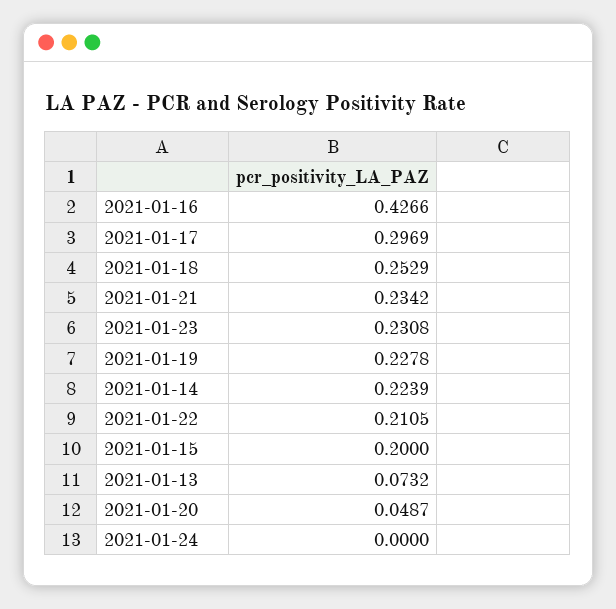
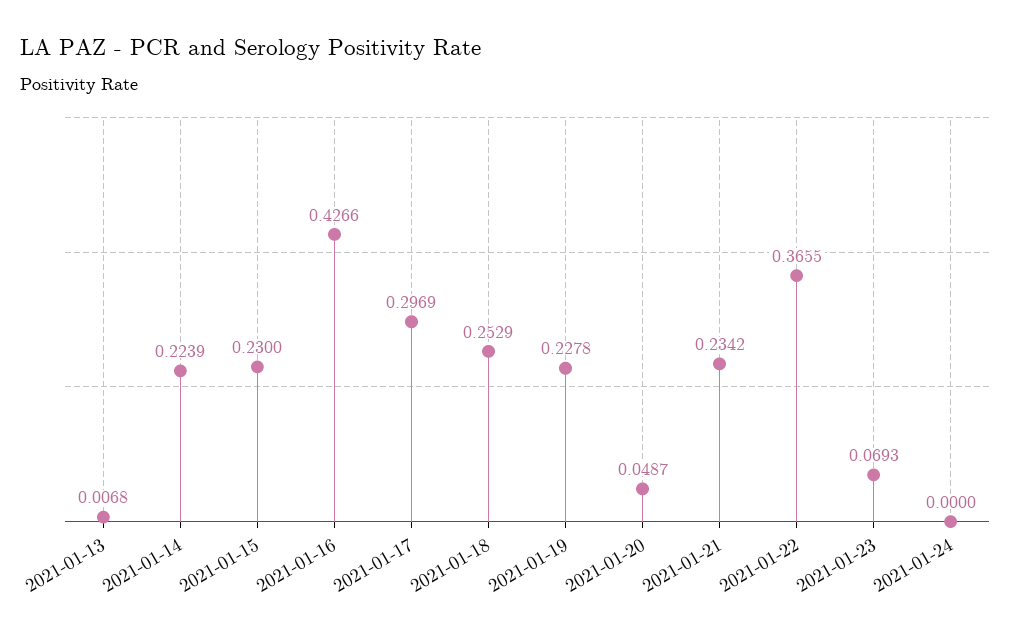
2021-01-23: 0.2308 -> 0.0693
2021-01-22: 0.2105 -> 0.3655
2021-01-15: 0.2 -> 0.23
2021-01-13: 0.0732 -> 0.0068

